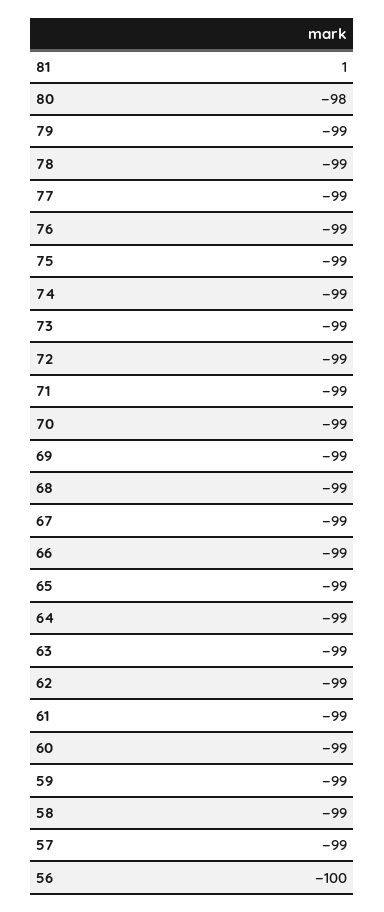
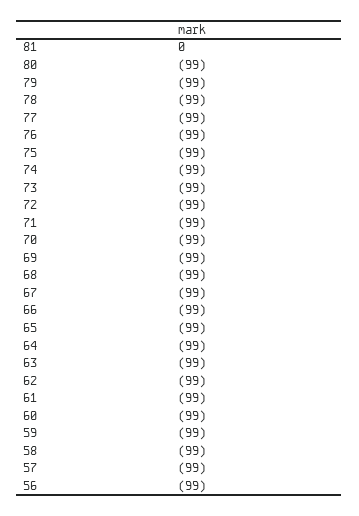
81: 1 -> 0
80: -98 -> -99
56: -100 -> -99

